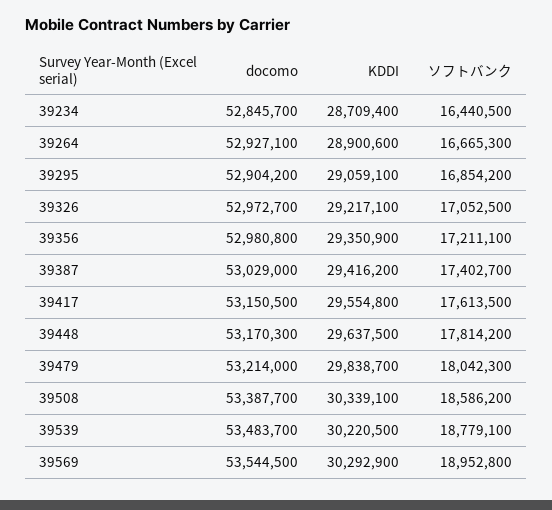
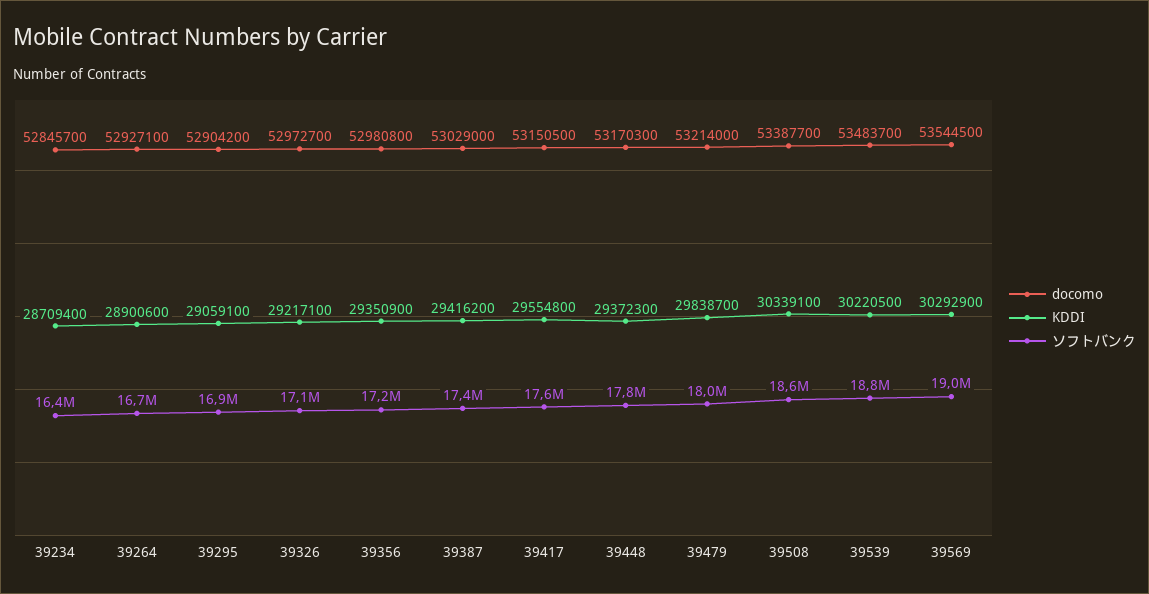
KDDI, 39448: 29637500 -> 29372300

